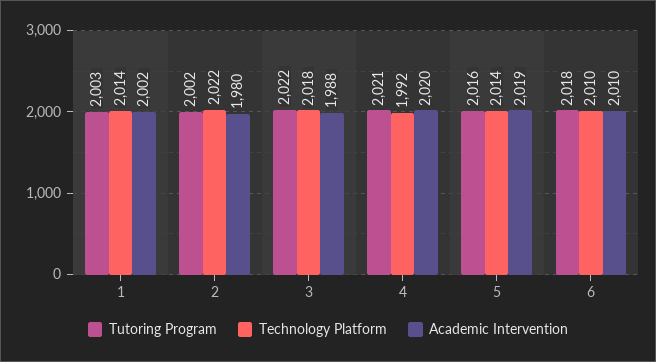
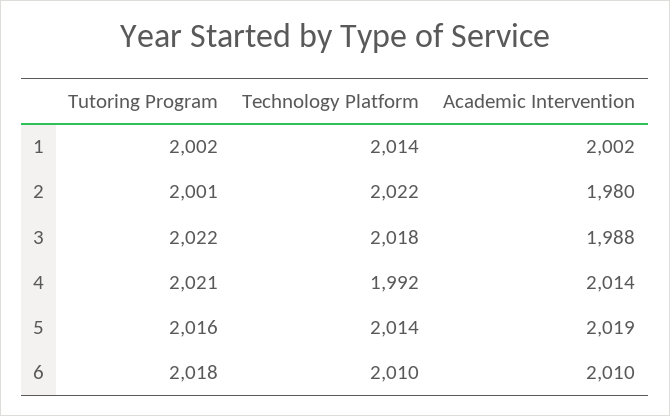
Tutoring Program, 1: 2003 -> 2002
Tutoring Program, 2: 2002 -> 2001
Academic Intervention, 4: 2020 -> 2014

